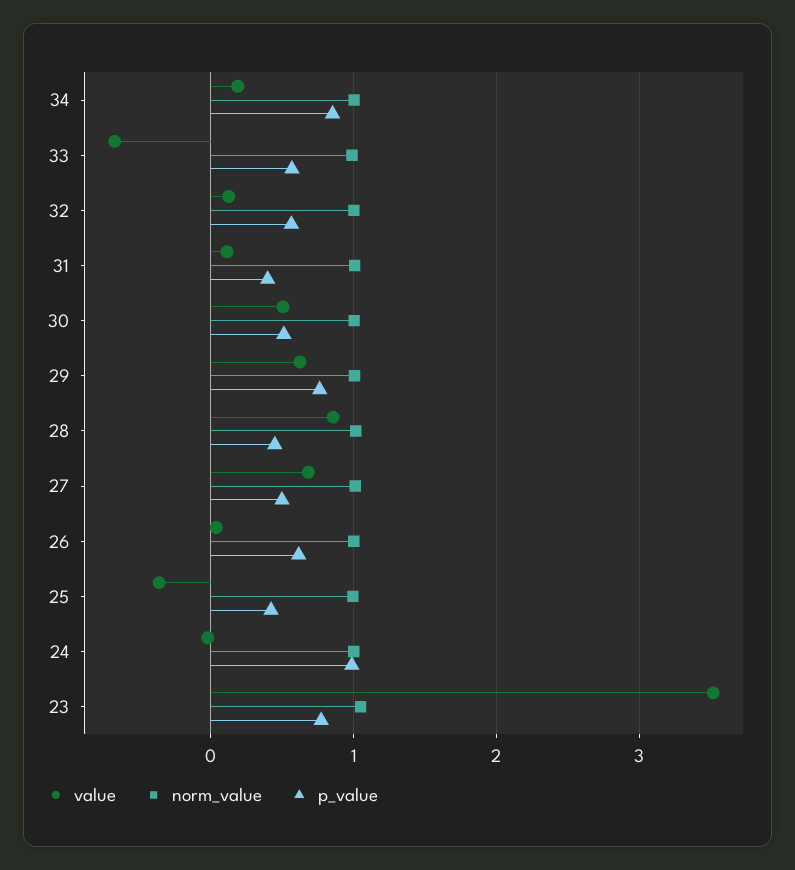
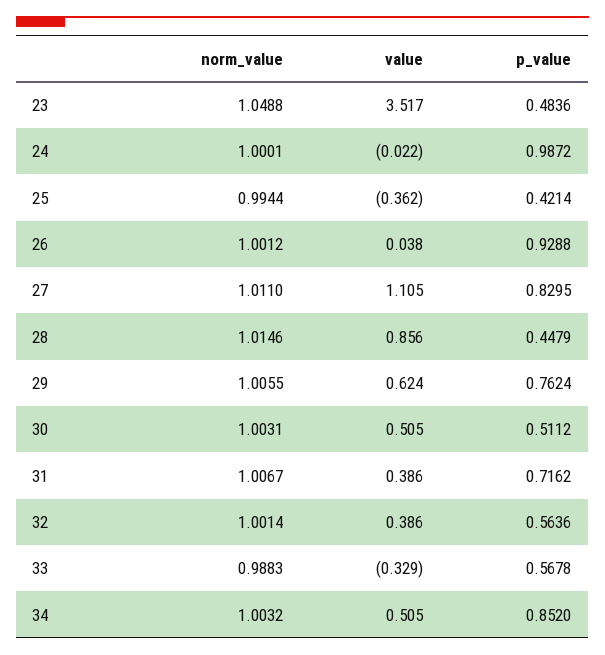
value, 34: 0.2 -> 0.505
value, 33: -0.7 -> -0.329
value, 32: 0.1 -> 0.386
value, 31: 0.1 -> 0.386
p_value, 31: 0.4 -> 0.7162
value, 27: 0.7 -> 1.105
p_value, 27: 0.5 -> 0.8295
p_value, 26: 0.6 -> 0.9288
p_value, 23: 0.8 -> 0.4836

